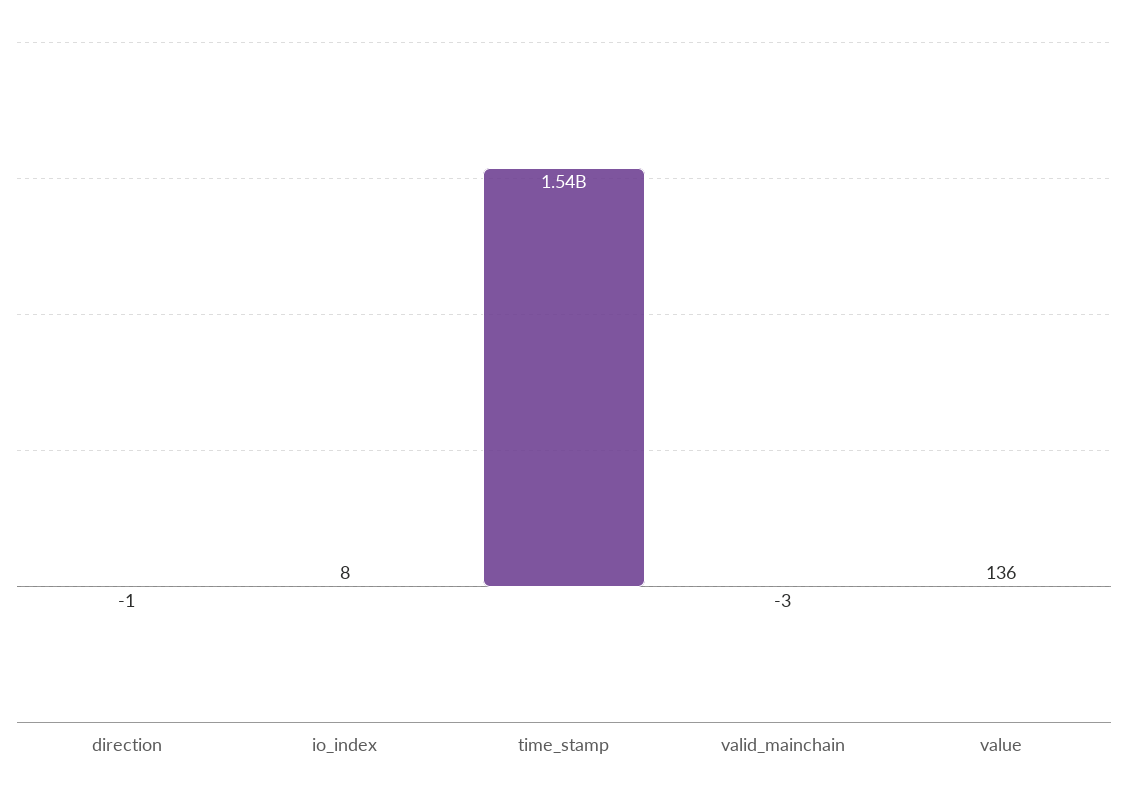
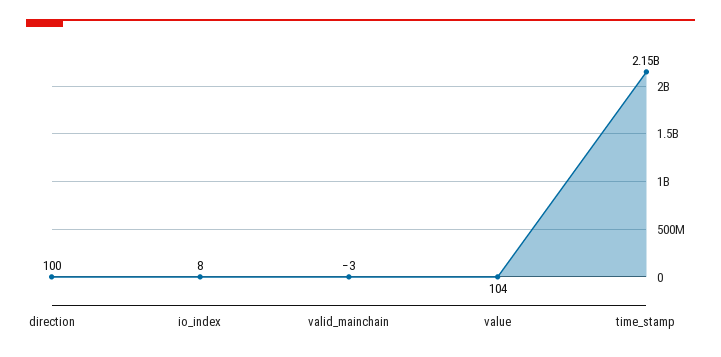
direction: -1 -> 100
time_stamp: 1540000000 -> 2150000000
value: 136 -> 104

